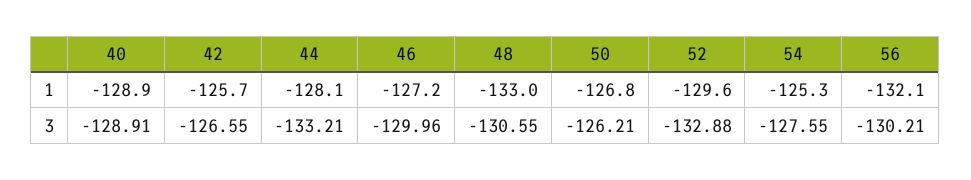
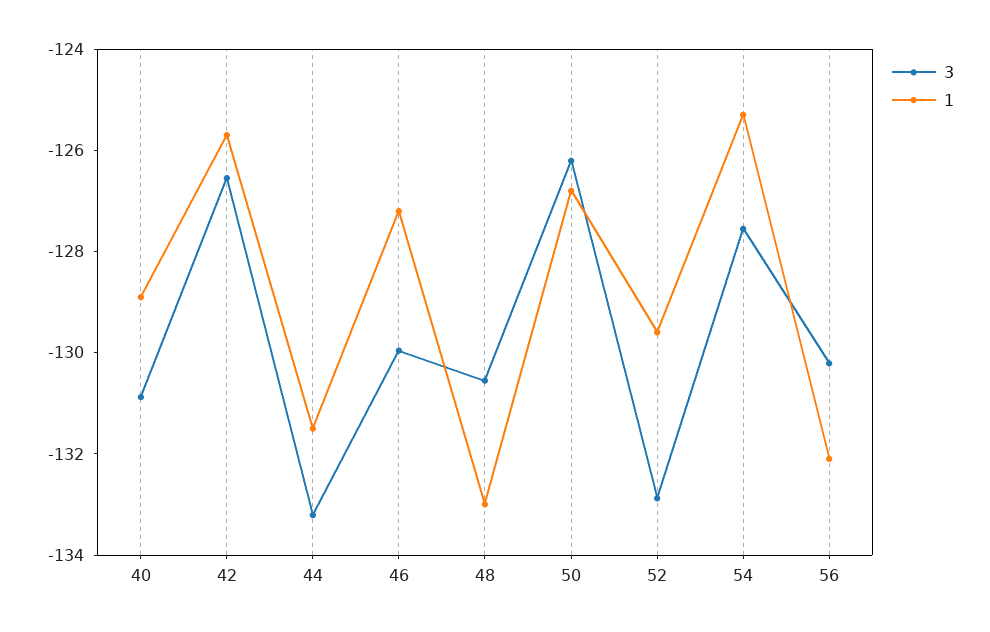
1, 44: -128.1 -> -131.5
3, 40: -128.91 -> -131

